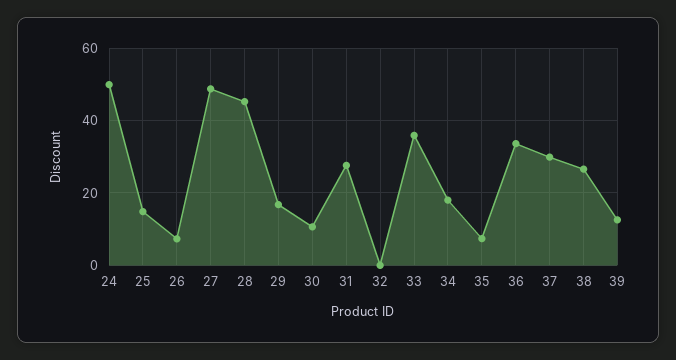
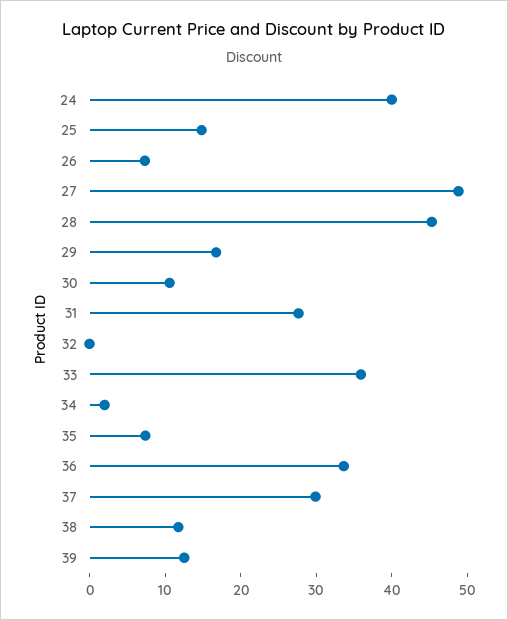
24: 50 -> 40
34: 18 -> 2
38: 26 -> 12

